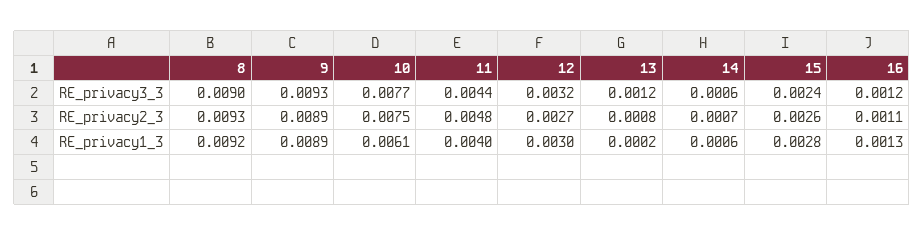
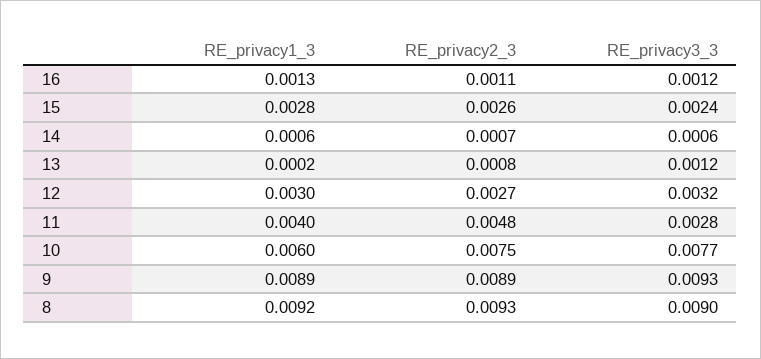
11, RE_privacy3_3: 0.0044 -> 0.0028
10, RE_privacy1_3: 0.0061 -> 0.006

